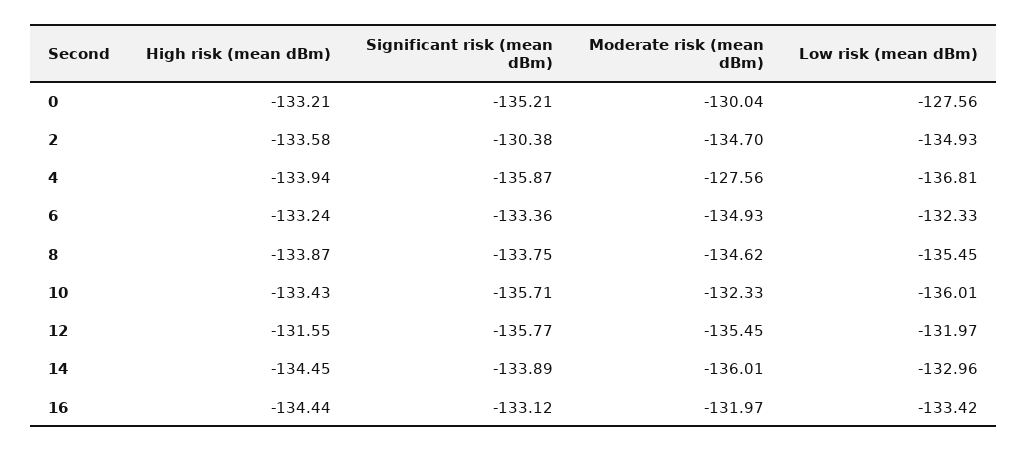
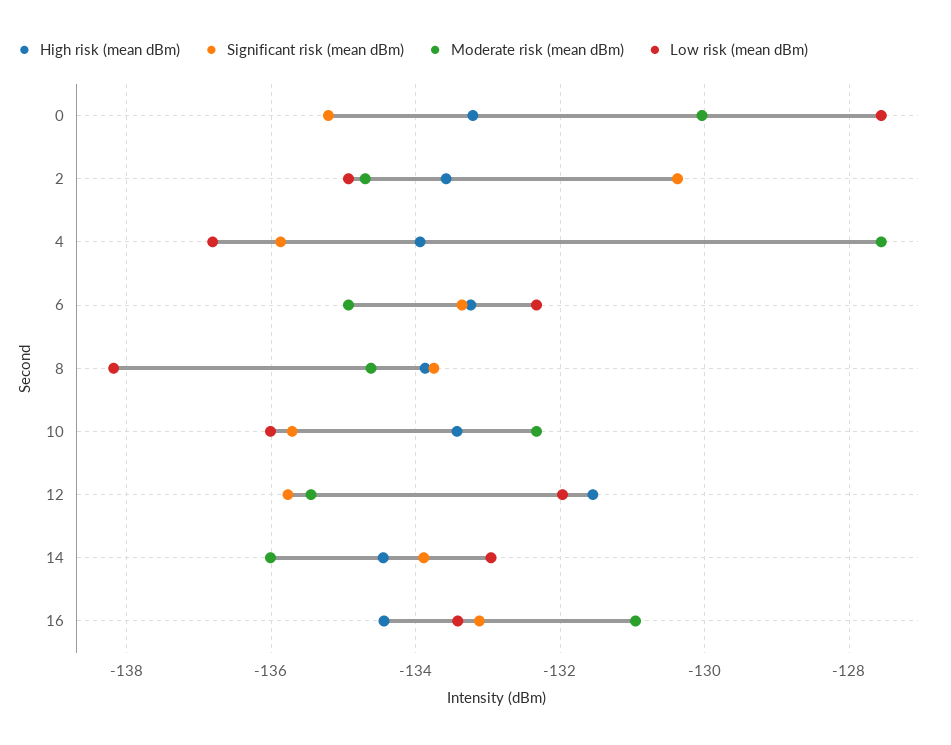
Low risk (mean dBm), 8: -135.45 -> -138.2
Moderate risk (mean dBm), 16: -131.97 -> -131

